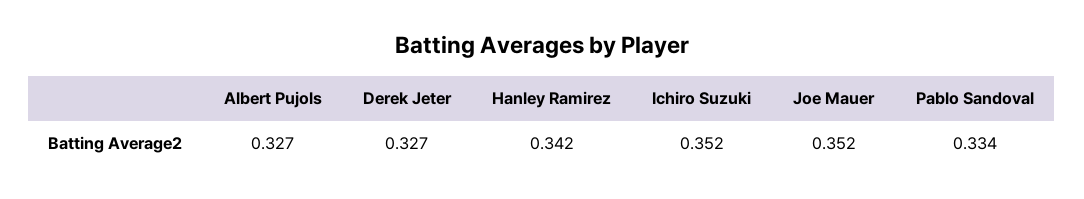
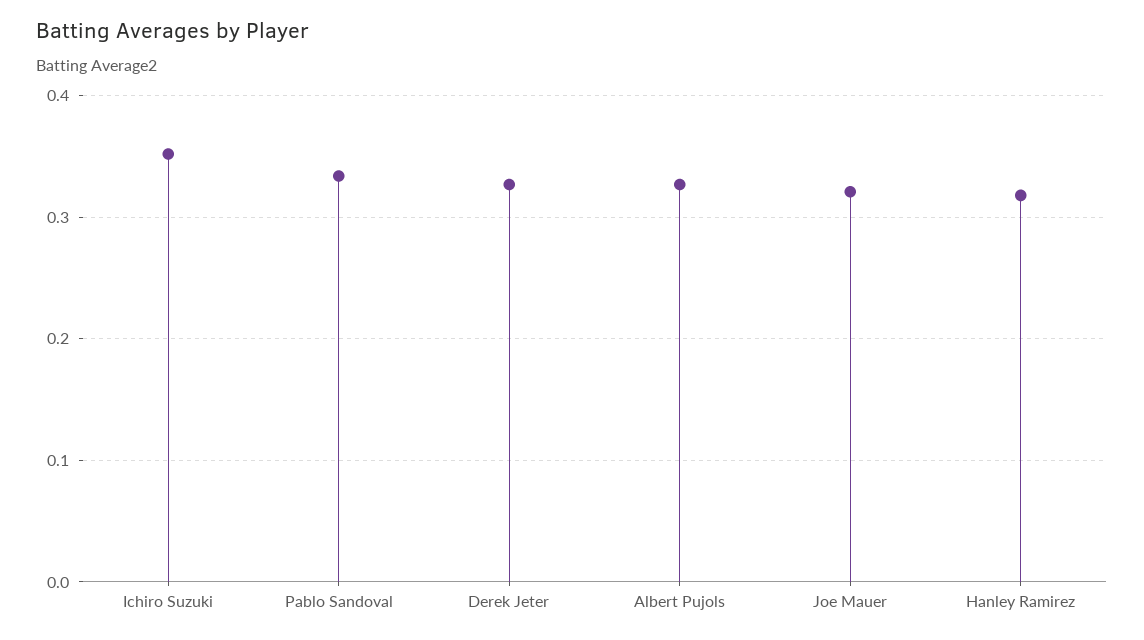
Hanley Ramirez: 0.342 -> 0.32
Joe Mauer: 0.352 -> 0.32

